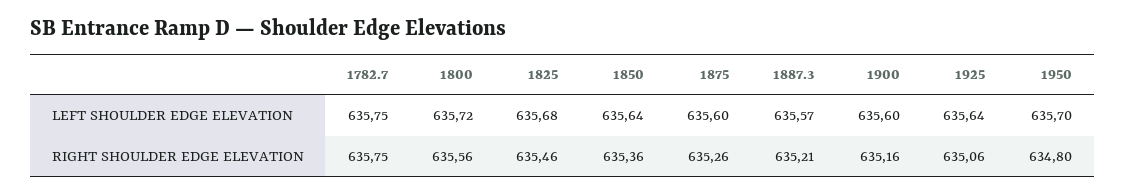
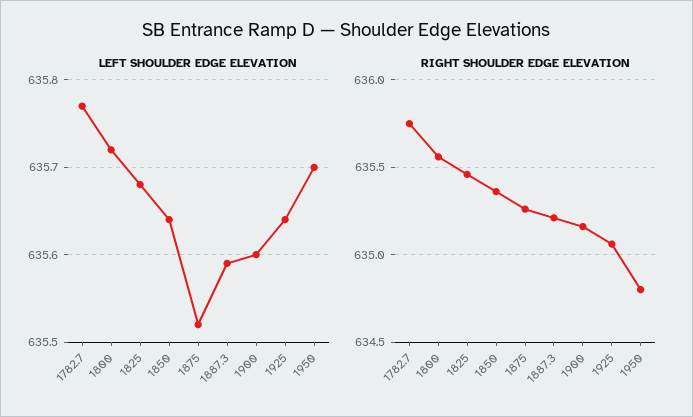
LEFT SHOULDER EDGE ELEVATION, 1782.7: 635.75 -> 635.77
LEFT SHOULDER EDGE ELEVATION, 1875: 635.6 -> 635.52
LEFT SHOULDER EDGE ELEVATION, 1887.3: 635.57 -> 635.59

